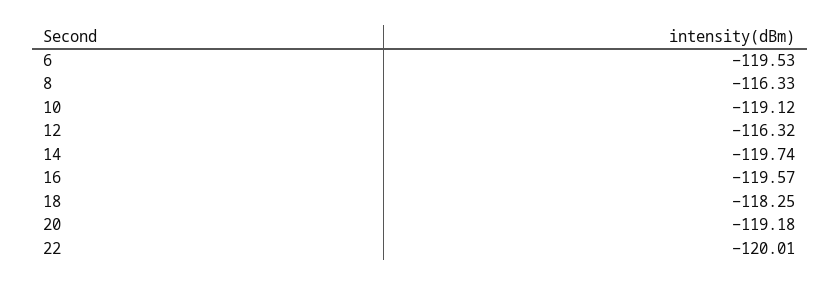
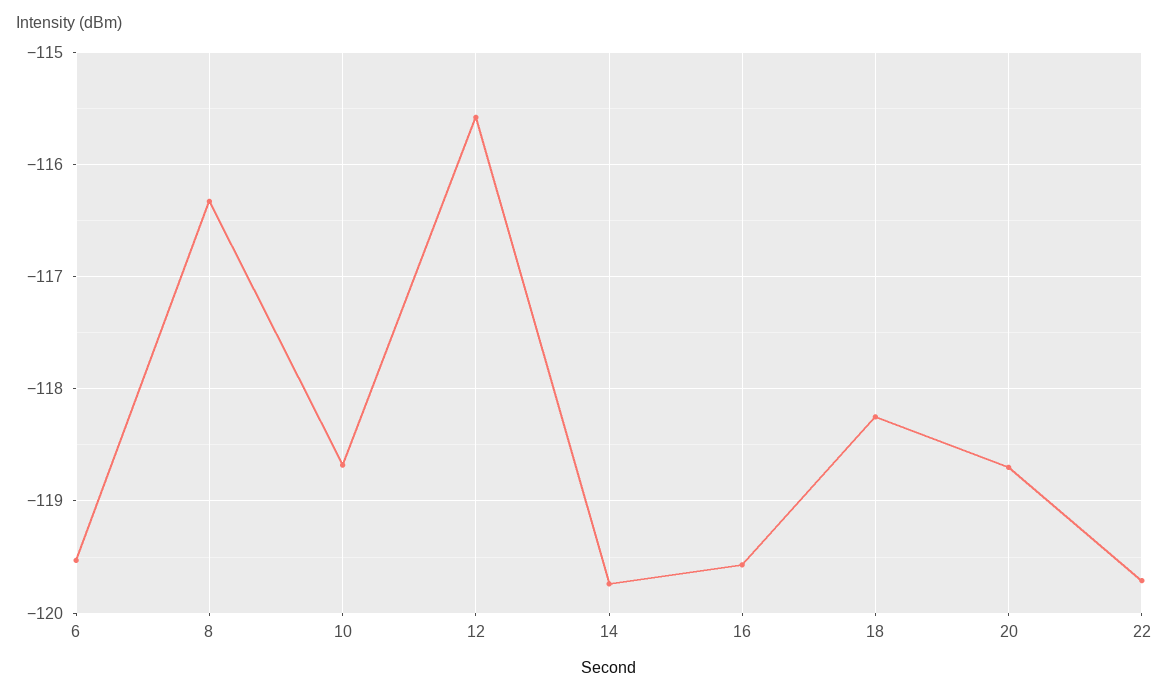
10: -119.12 -> -118.7
12: -116.32 -> -115.6
20: -119.18 -> -118.7
22: -120.01 -> -119.7

